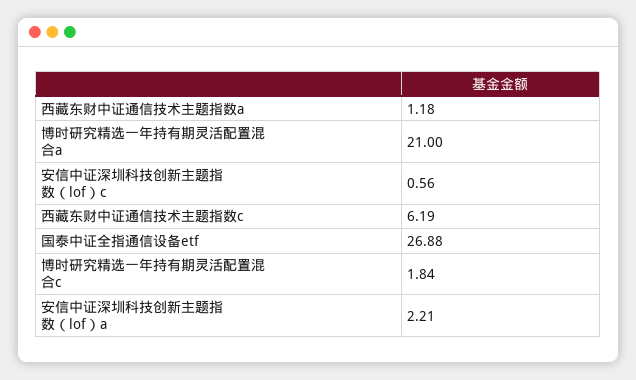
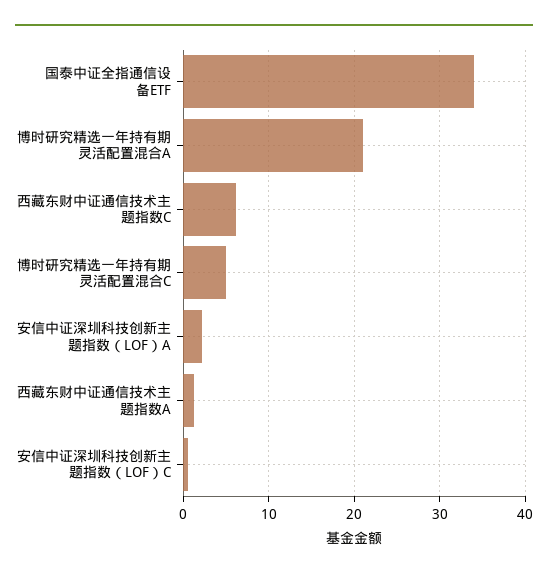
国泰中证全指通信设备etf: 26.88 -> 34
博时研究精选一年持有期灵活配置混合c: 1.84 -> 5

